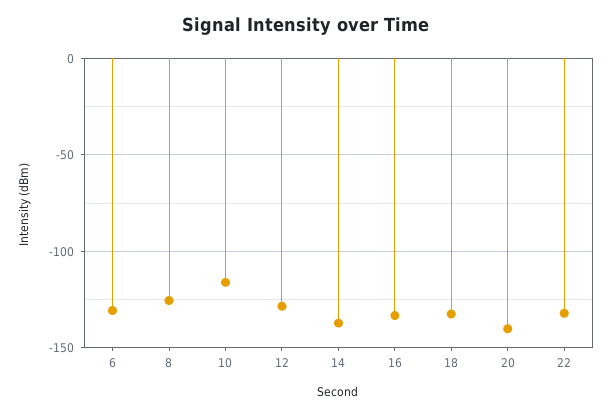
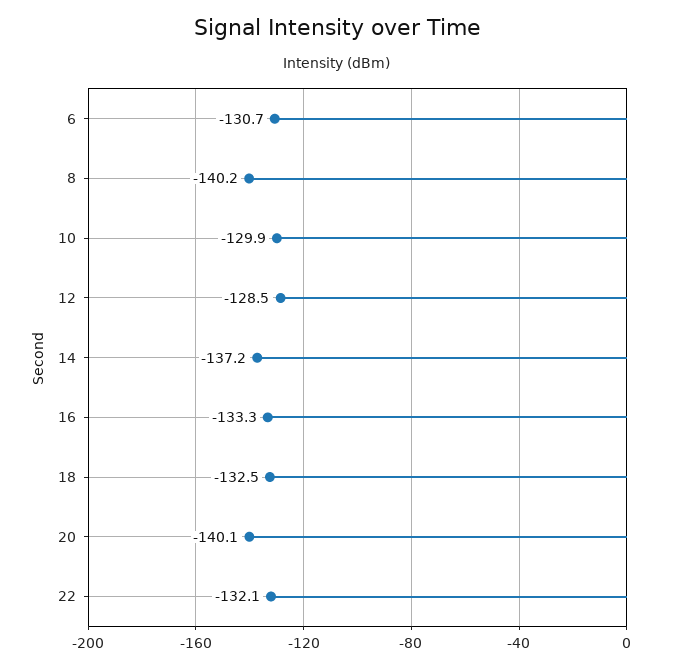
8: -125 -> -140.2
10: -115 -> -129.9

